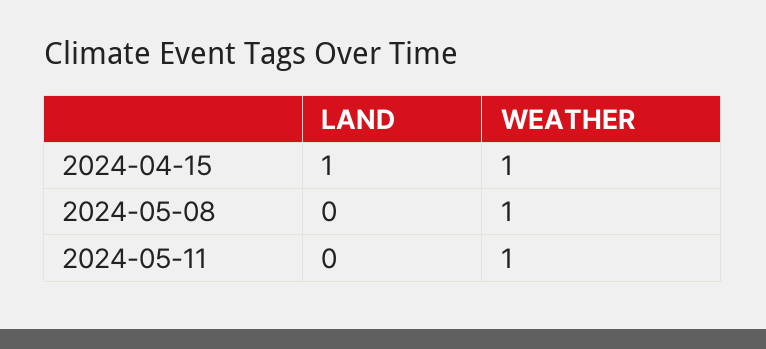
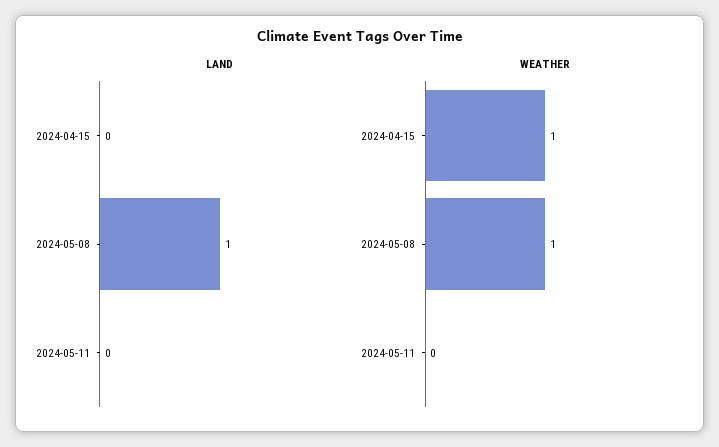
LAND, 2024-04-15: 1 -> 0
LAND, 2024-05-08: 0 -> 1
WEATHER, 2024-05-11: 1 -> 0

